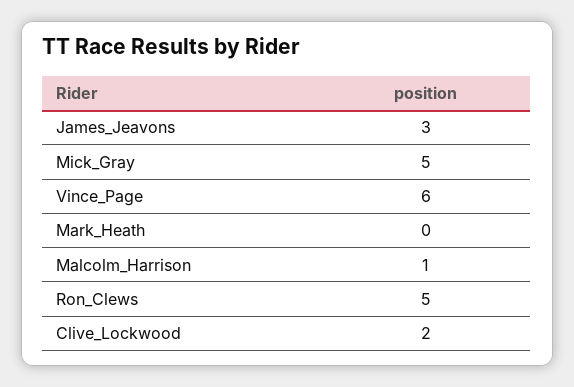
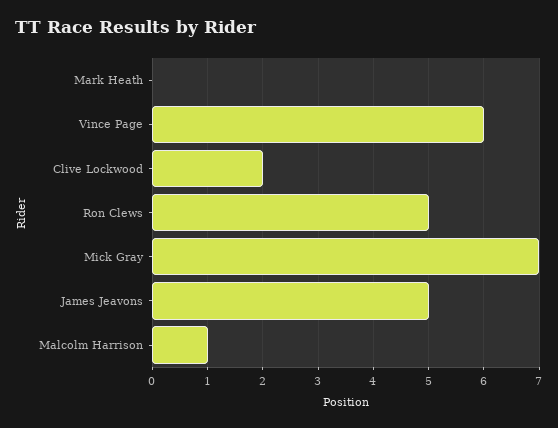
James_Jeavons: 3 -> 5
Mick_Gray: 5 -> 7

